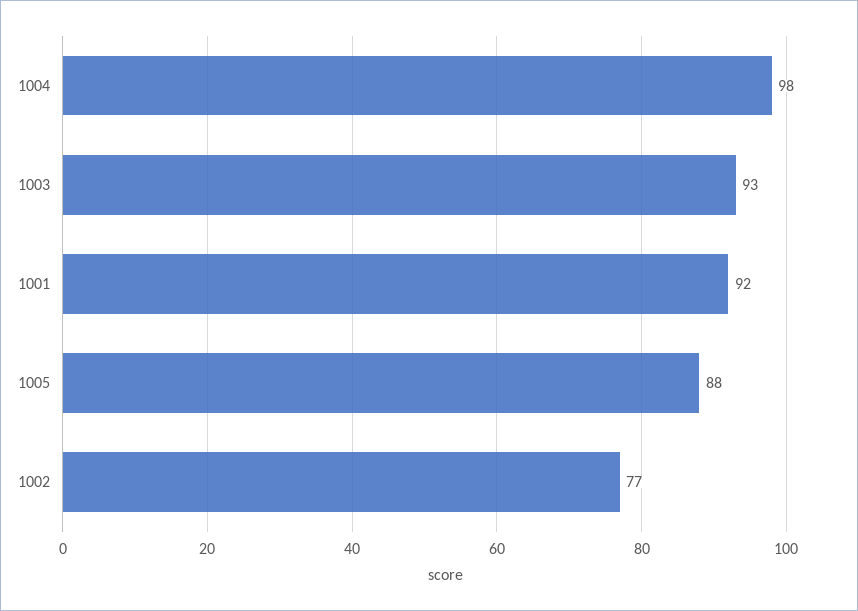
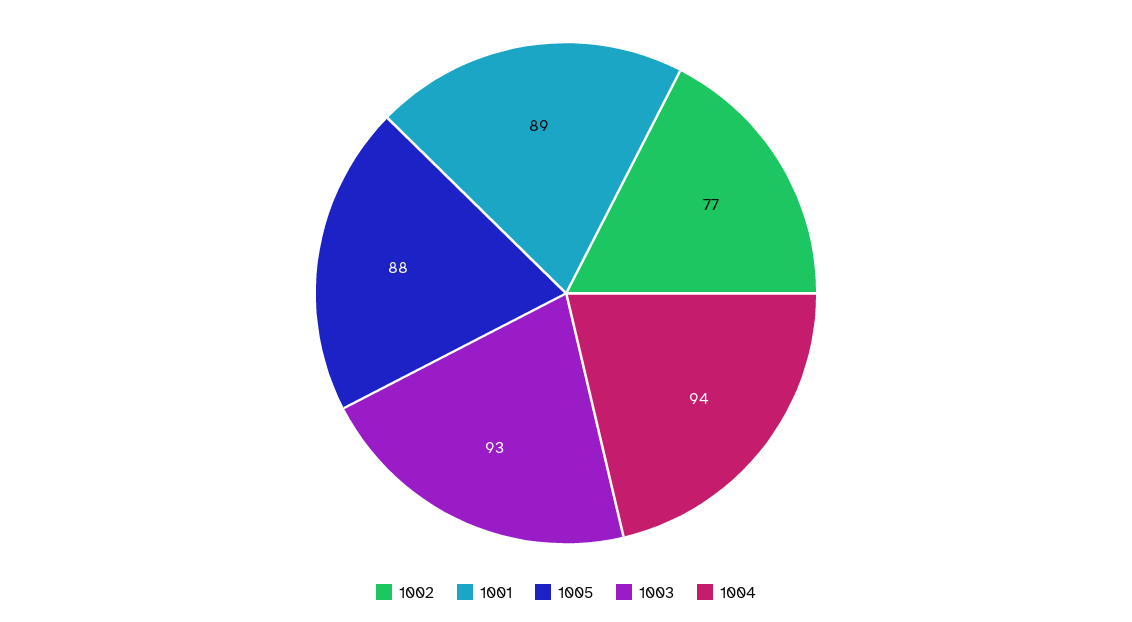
1004: 98 -> 94
1001: 92 -> 89

